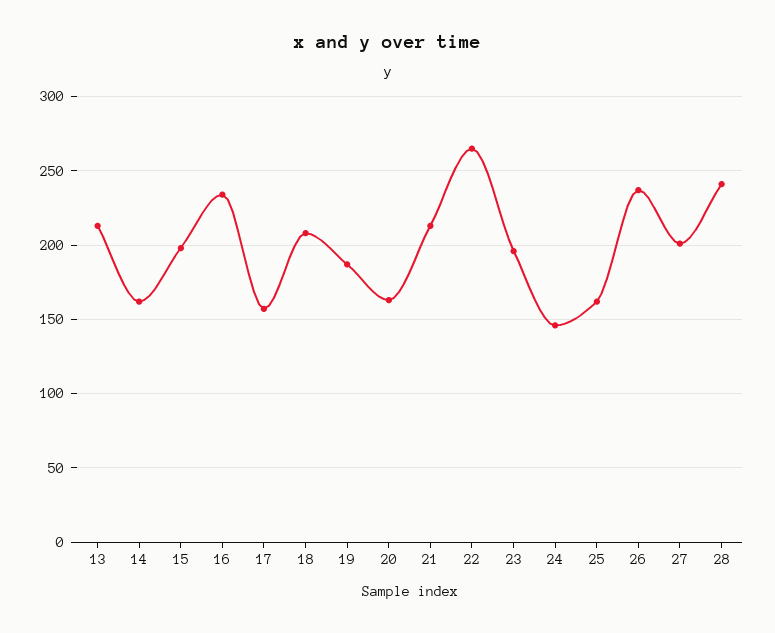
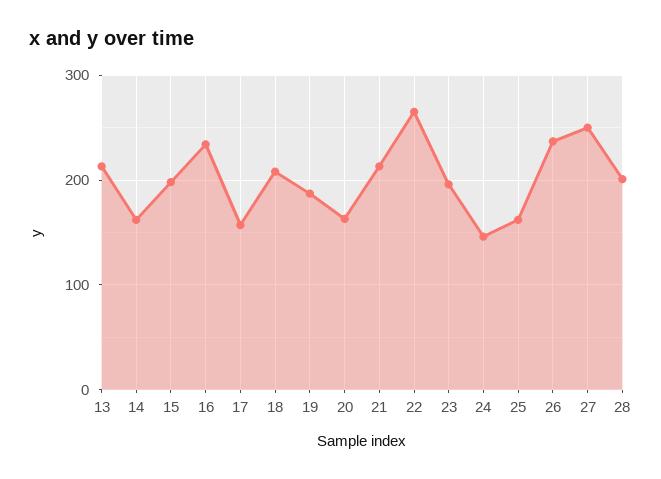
27: 200 -> 250
28: 240 -> 200

